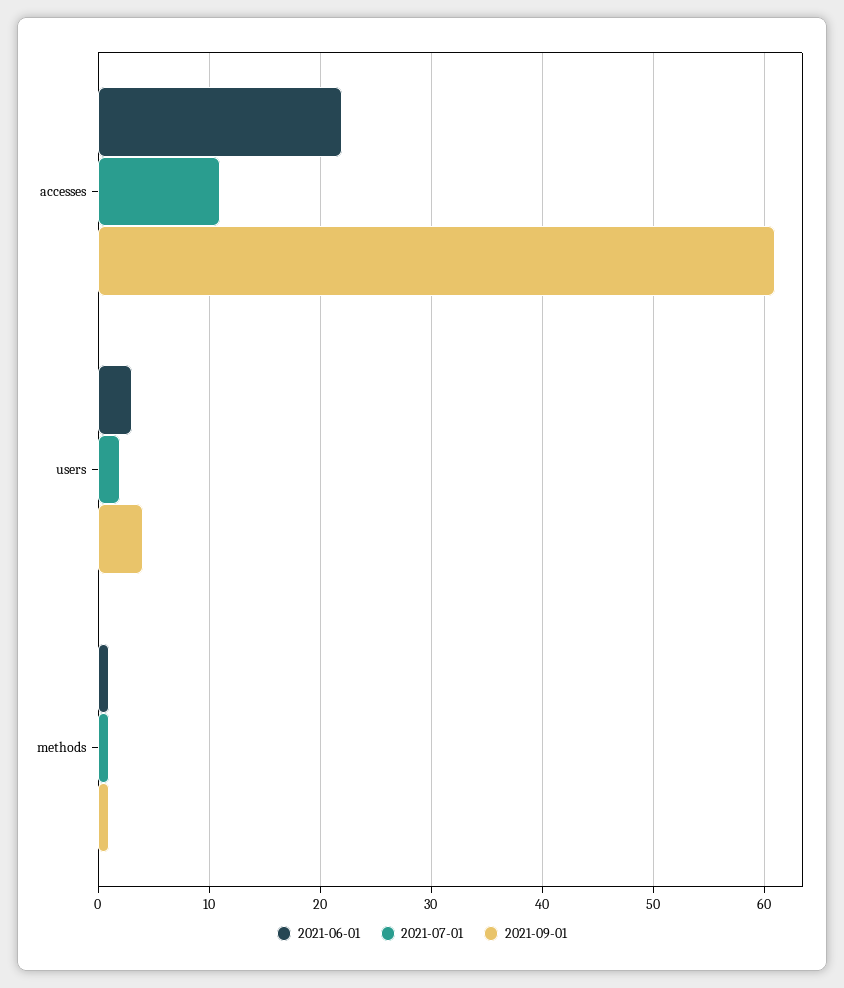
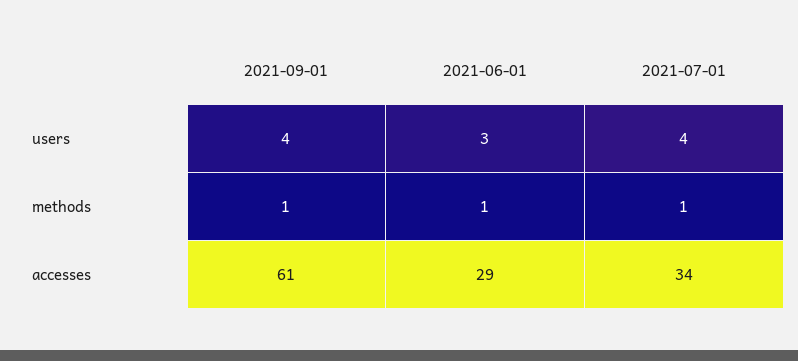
2021-06-01, accesses: 22 -> 29
2021-07-01, accesses: 11 -> 34
2021-07-01, users: 2 -> 4

